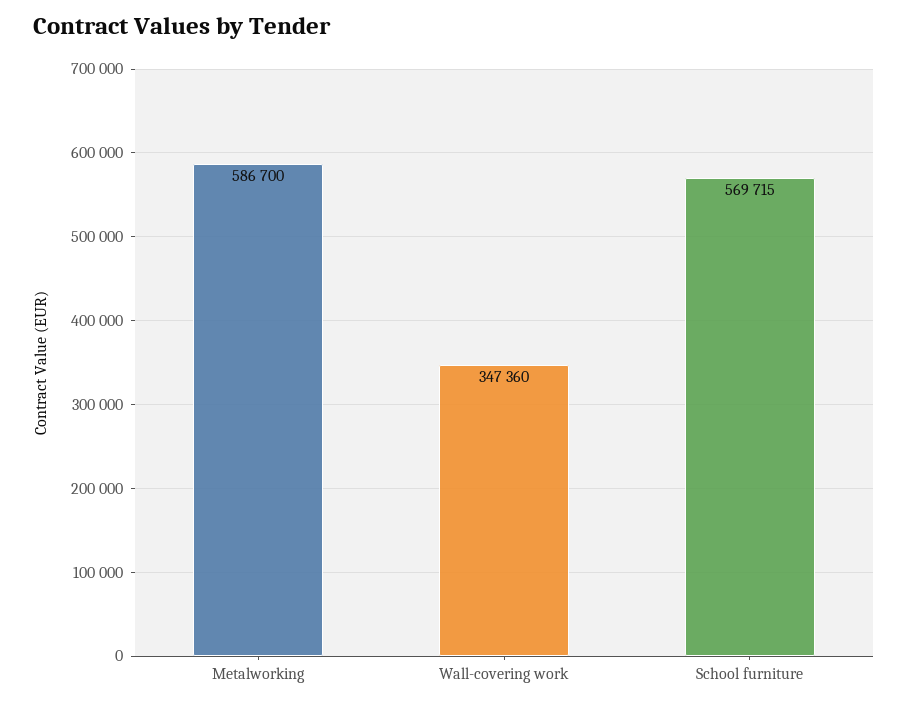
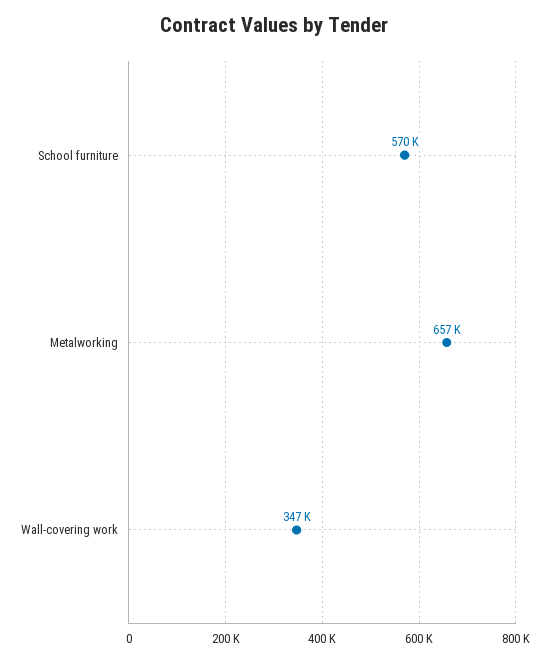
Metalworking: 586700 -> 657000

